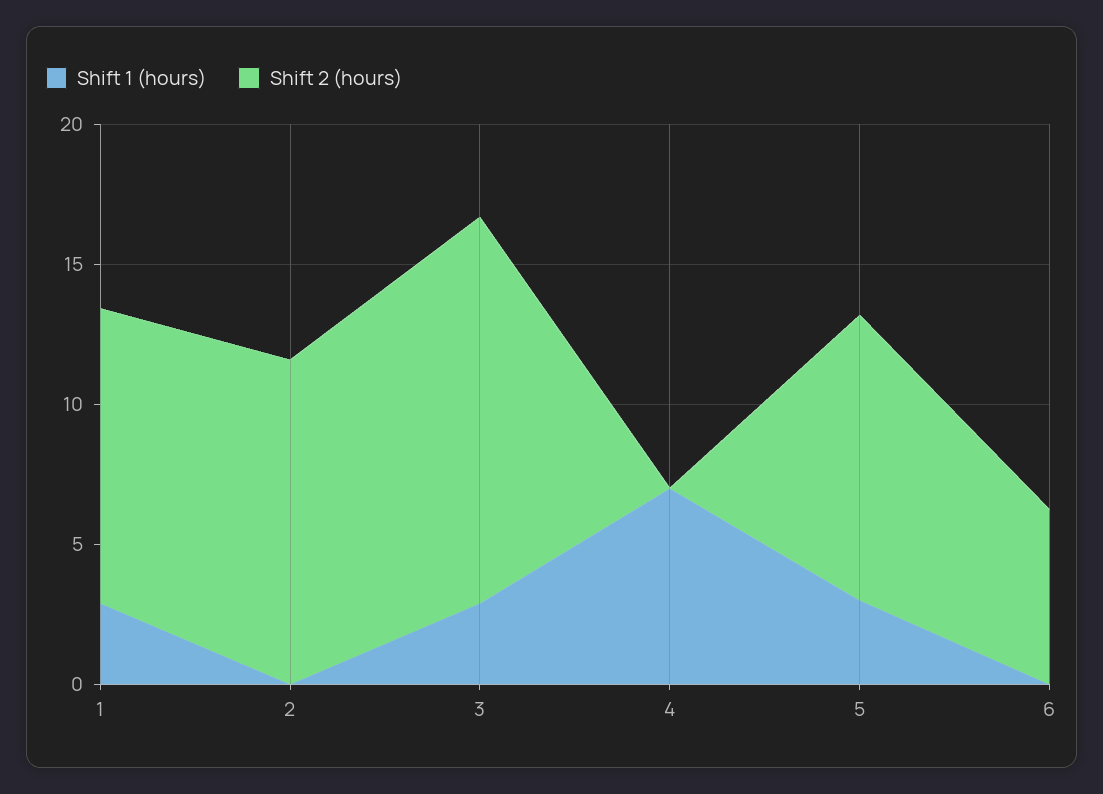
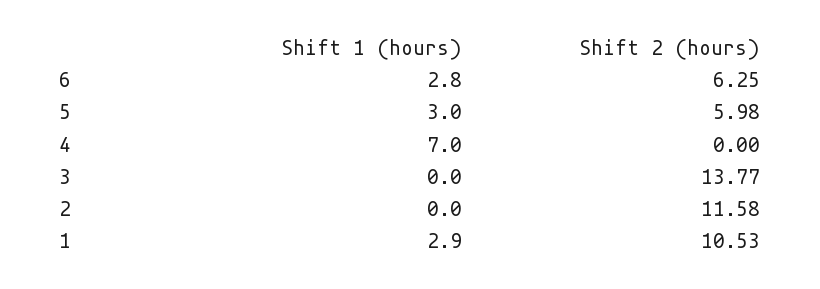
Shift 1 (hours), 3: 3 -> 0
Shift 2 (hours), 5: 10 -> 5.98
Shift 1 (hours), 6: 0 -> 2.8

